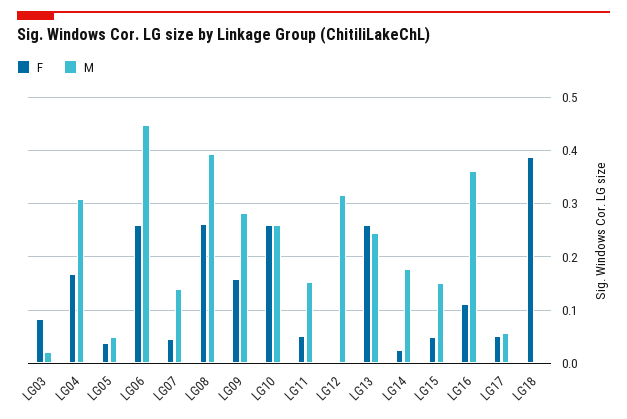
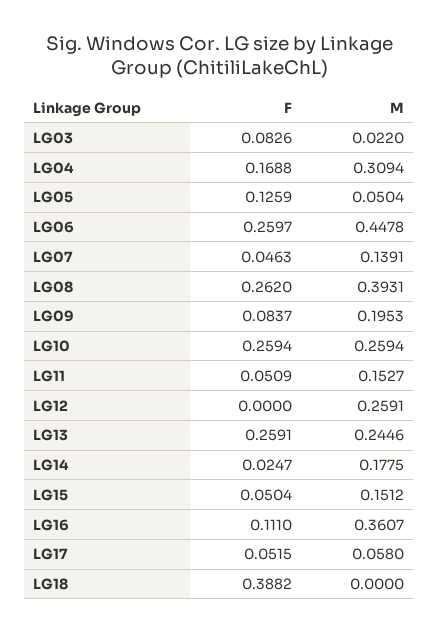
F, LG05: 0.04 -> 0.1259
F, LG09: 0.16 -> 0.0837
M, LG09: 0.28 -> 0.1953
M, LG12: 0.32 -> 0.2591

